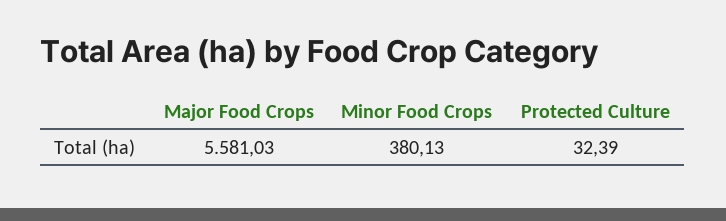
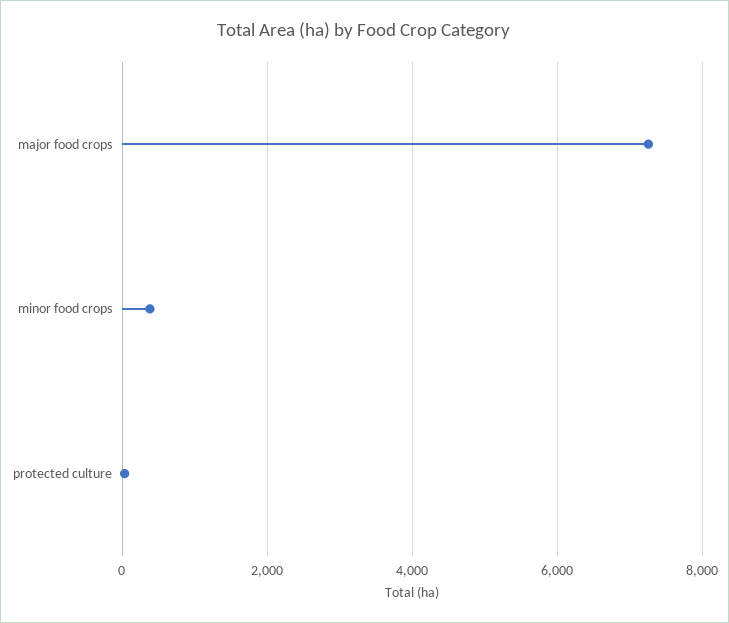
Major Food Crops: 5581.03 -> 7200

